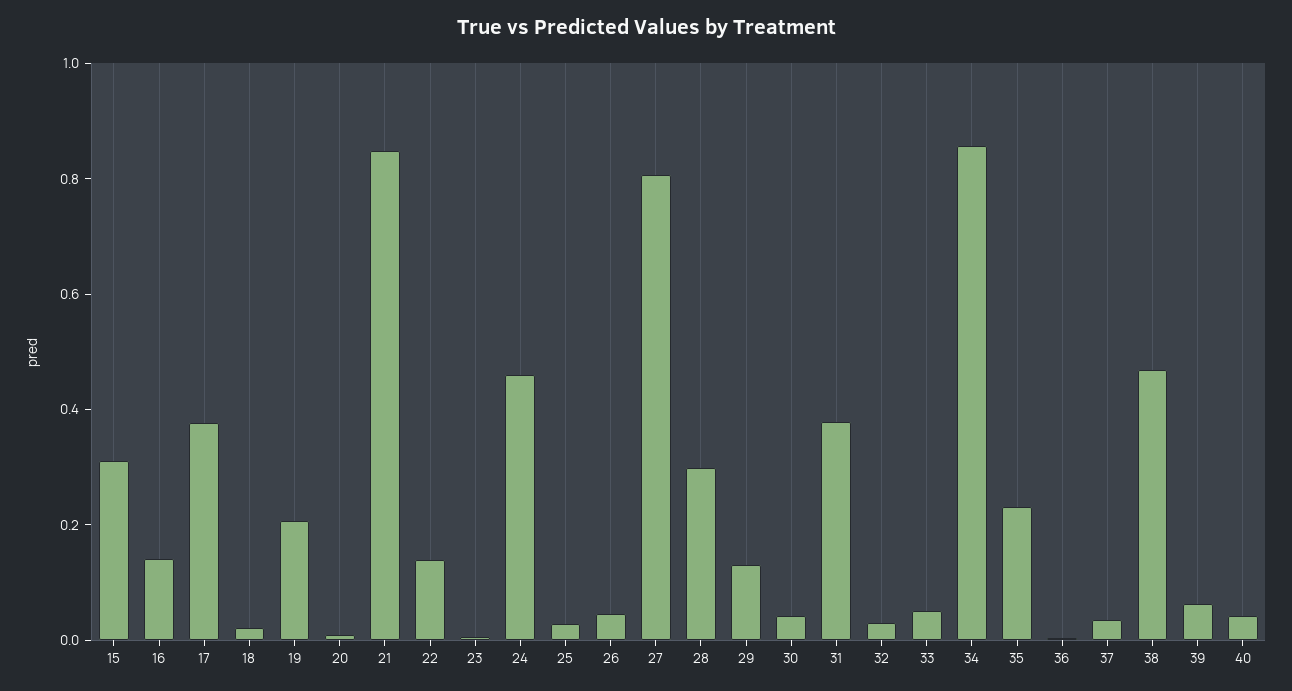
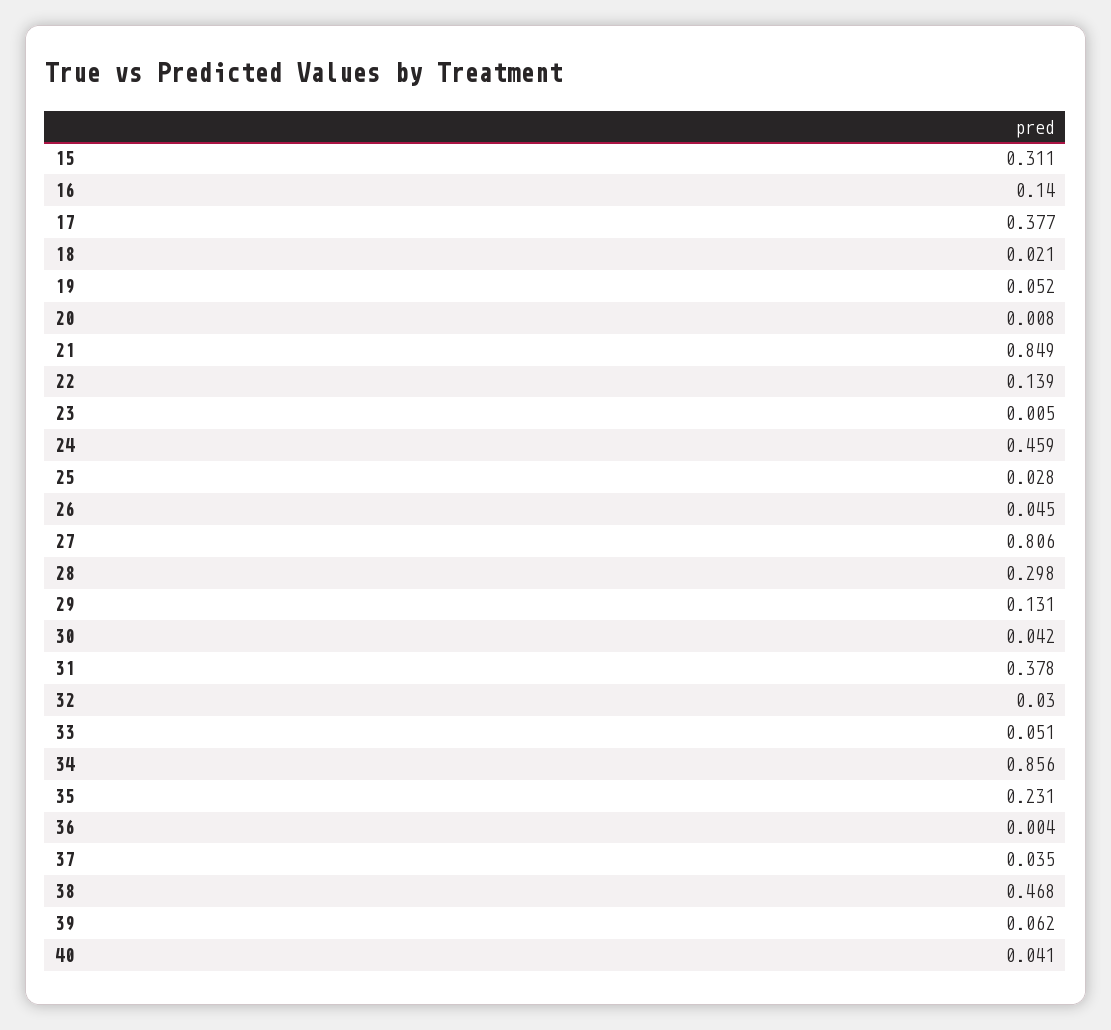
19: 0.2 -> 0.052

